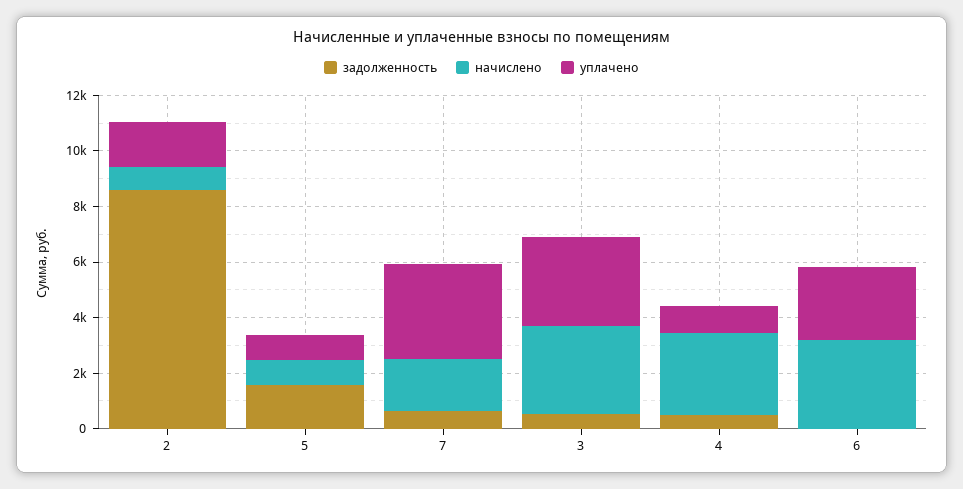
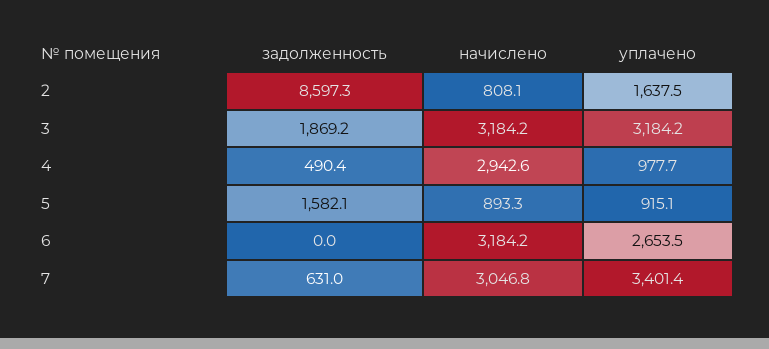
начислено, 7: 2000 -> 3046.8
задолженность, 3: 500 -> 1869.2

